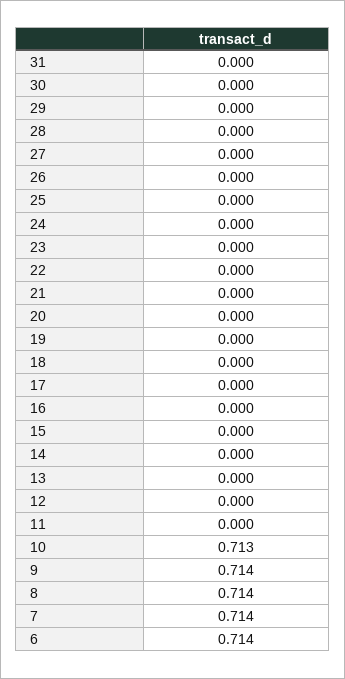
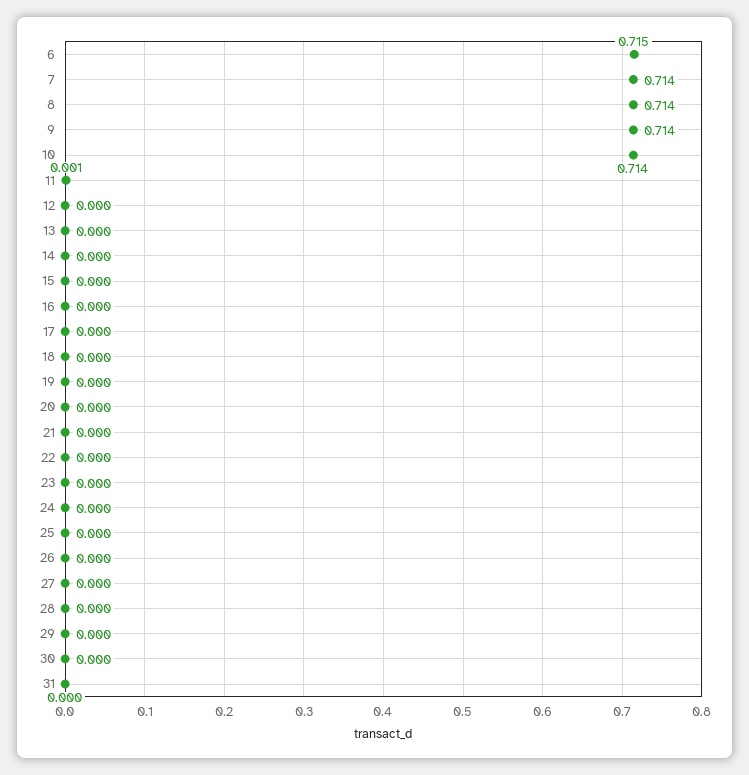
11: 0 -> 0.001
10: 0.713 -> 0.714
6: 0.714 -> 0.715

